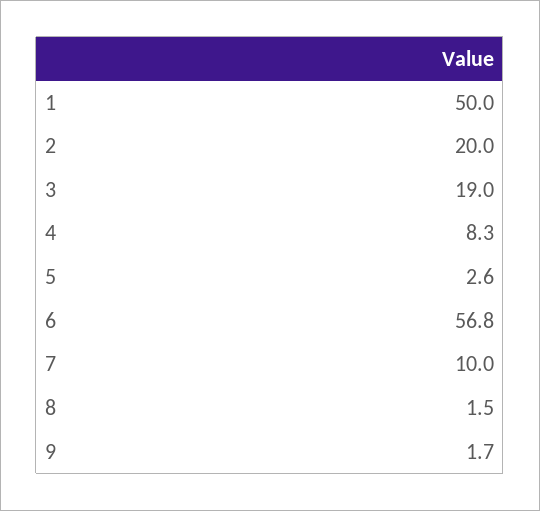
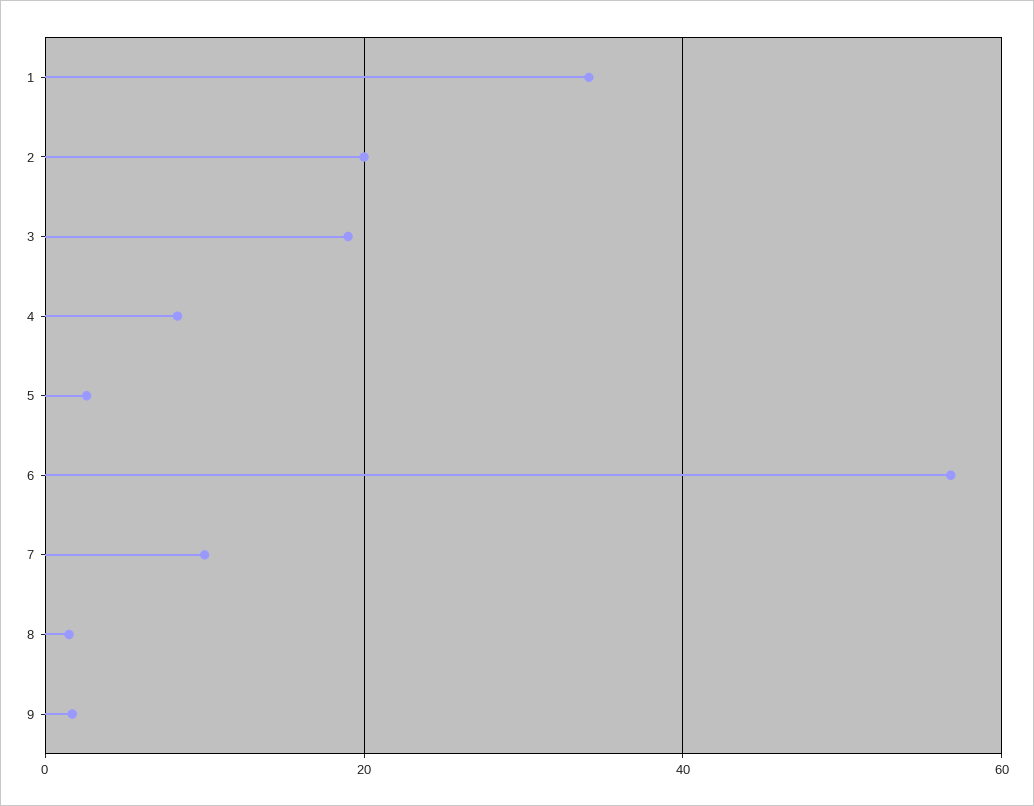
1: 50 -> 34

